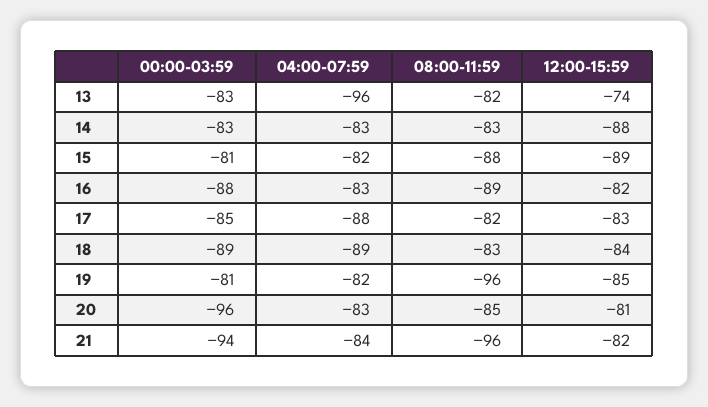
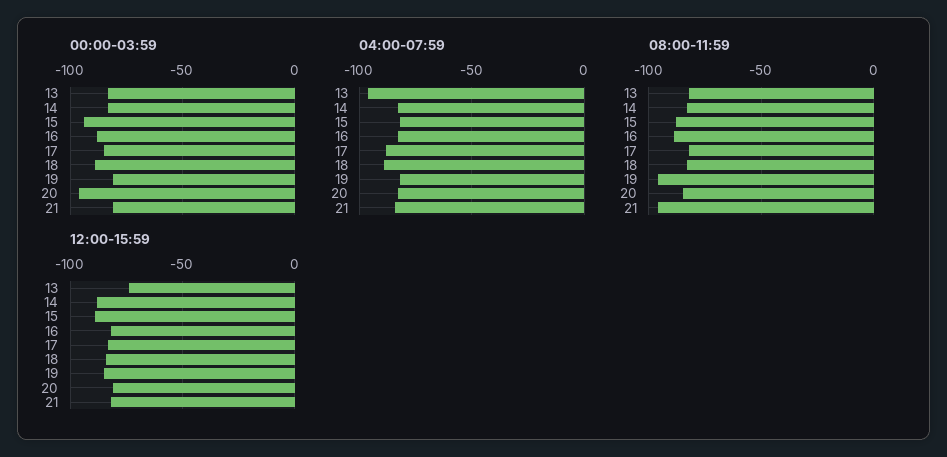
00:00-03:59, 15: -81 -> -95
00:00-03:59, 21: -94 -> -80

